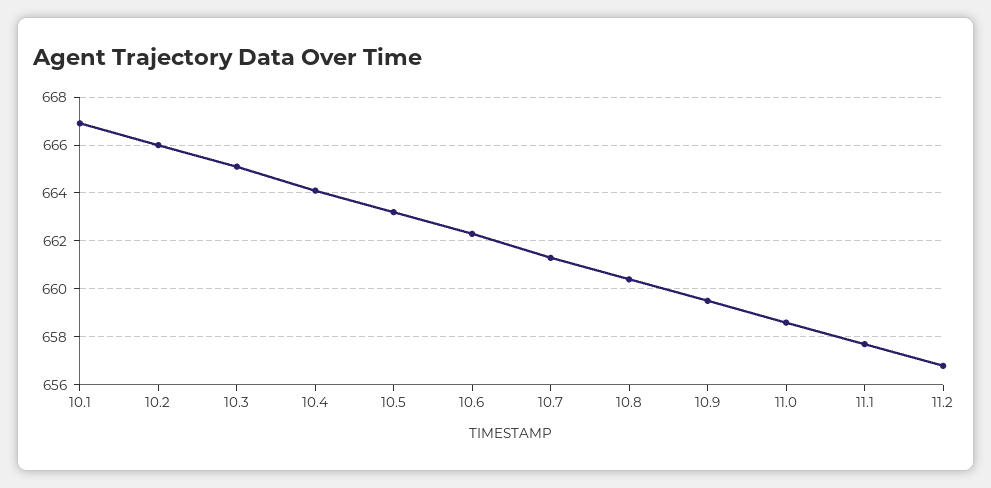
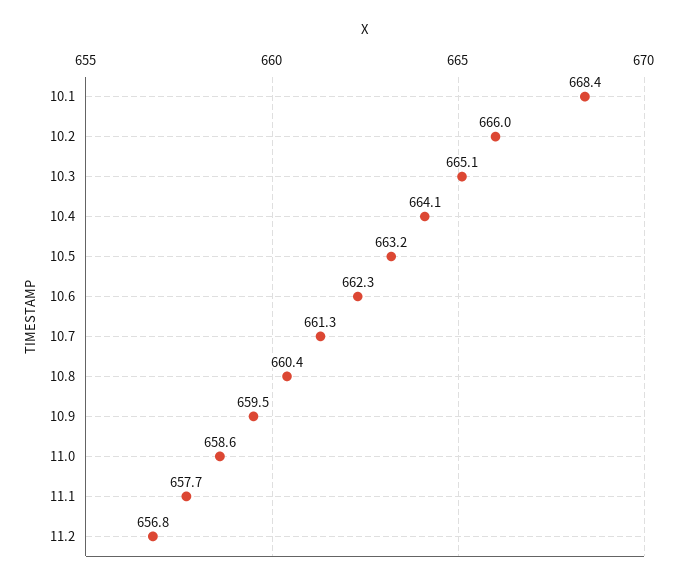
10.1: 667 -> 668.4

